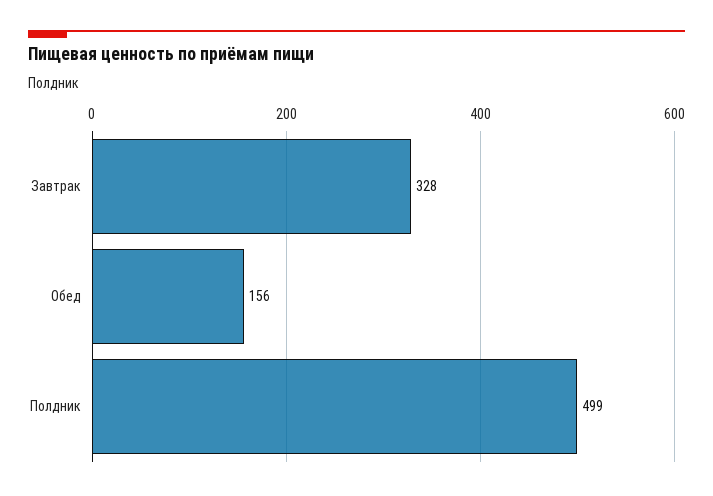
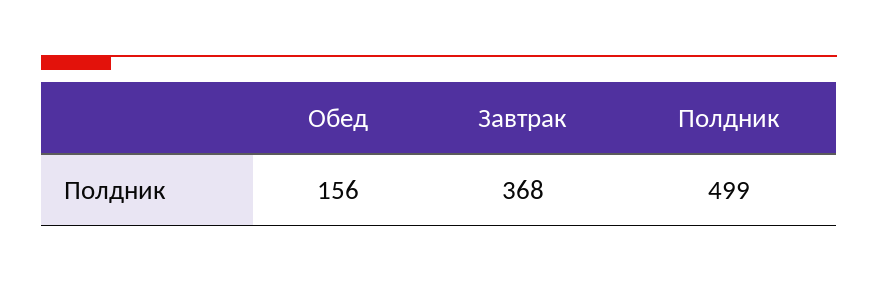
Завтрак: 328 -> 368

